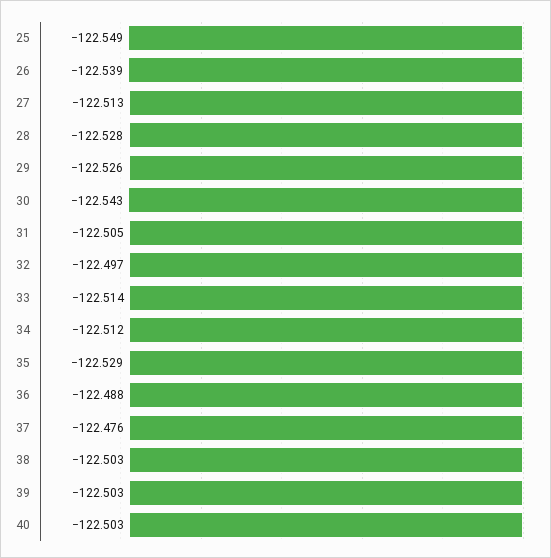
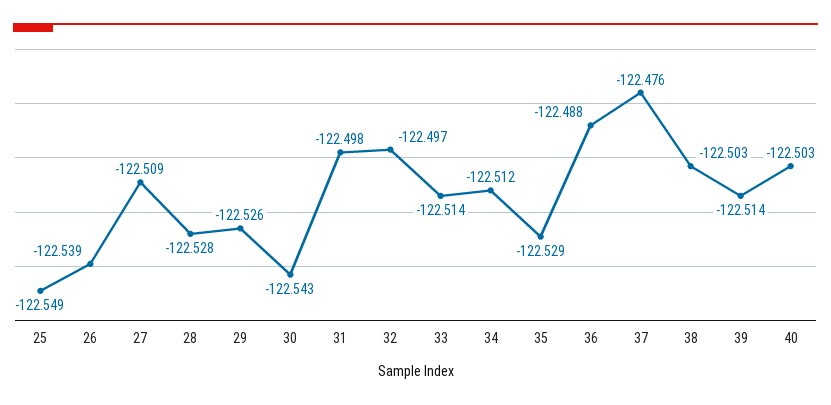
27: -122.513 -> -122.509
31: -122.505 -> -122.498
39: -122.503 -> -122.514

